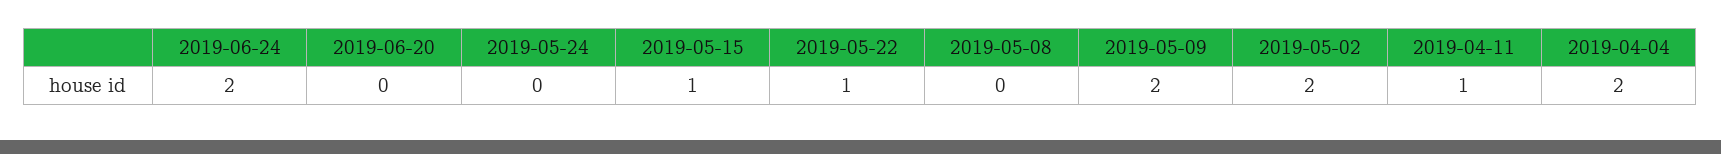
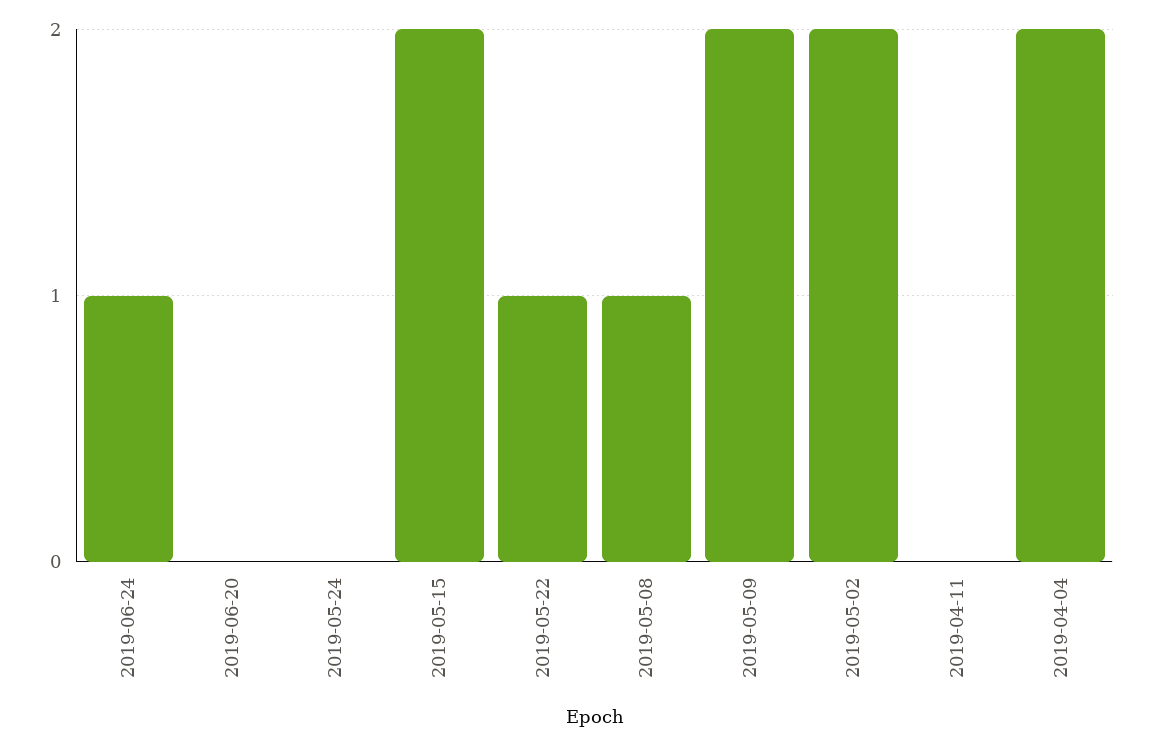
2019-06-24: 2 -> 1
2019-05-15: 1 -> 2
2019-05-08: 0 -> 1
2019-04-11: 1 -> 0

